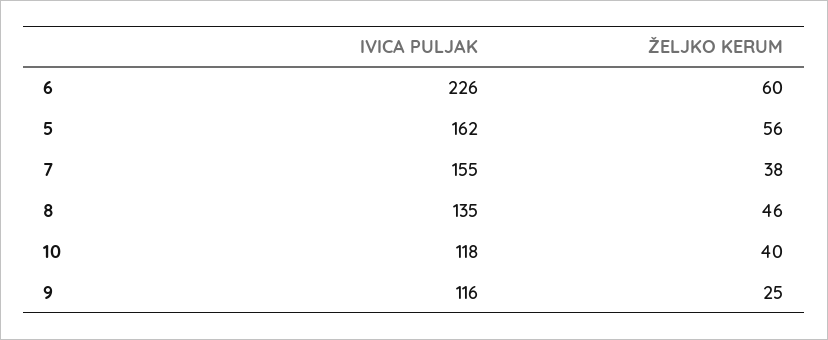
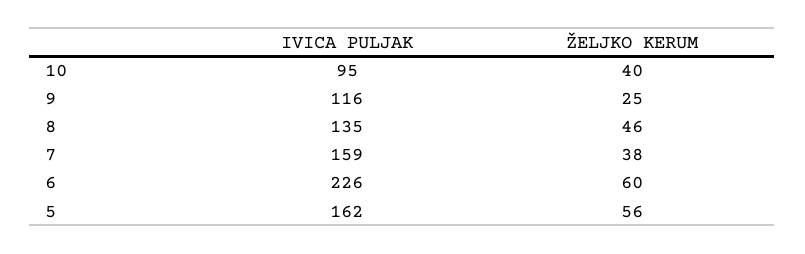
IVICA PULJAK, 7: 155 -> 159
IVICA PULJAK, 10: 118 -> 95

